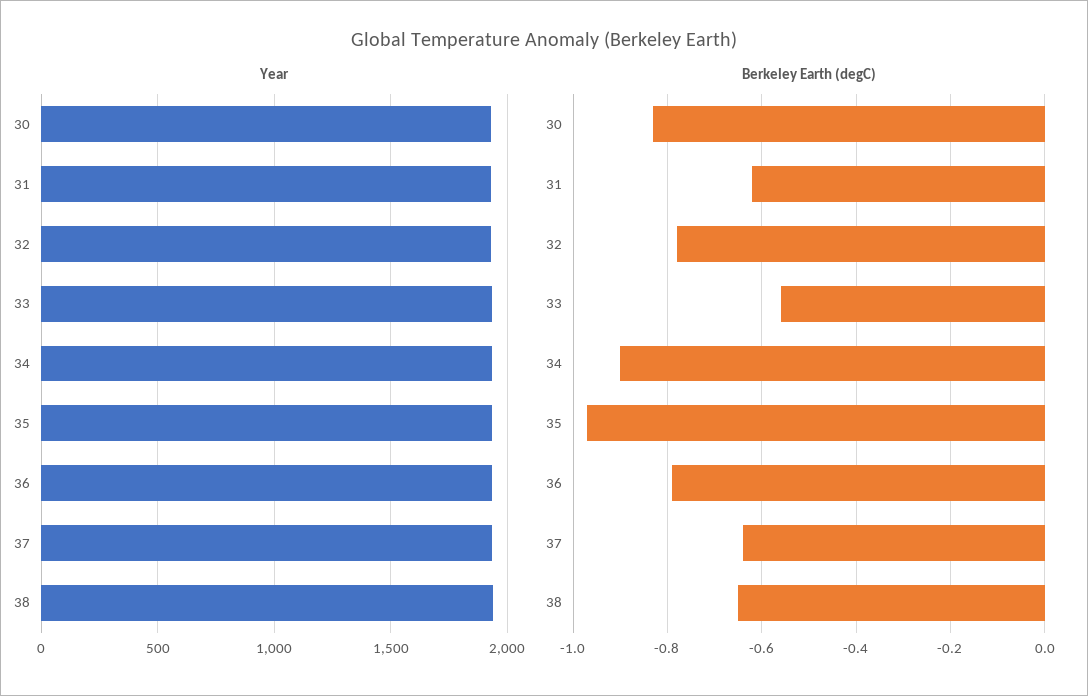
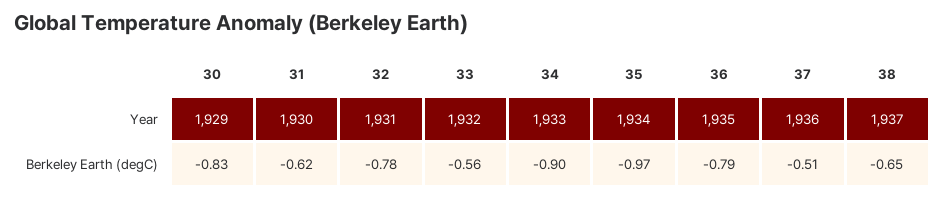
Berkeley Earth (degC), 37: -0.65 -> -0.51

